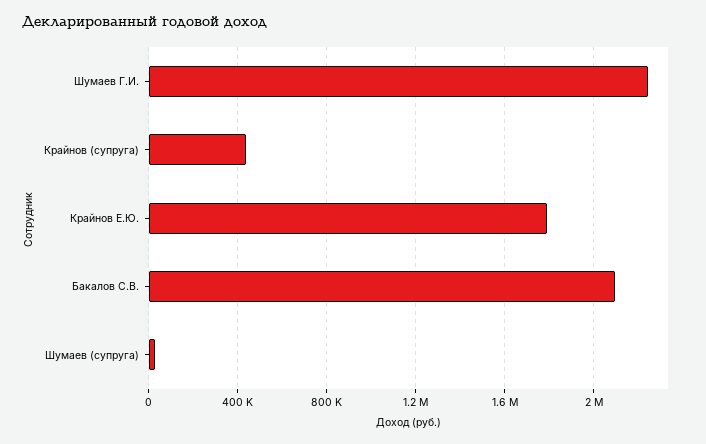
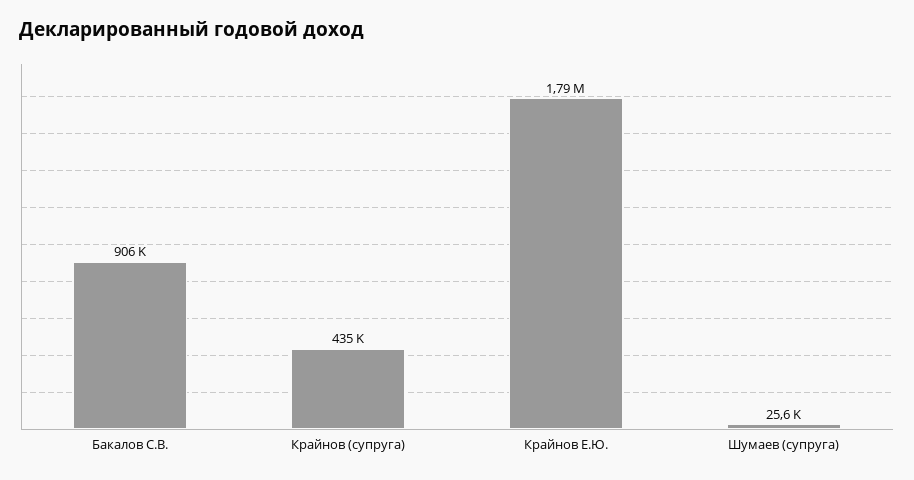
Шумаев Г.И.: 2250000 -> none
Бакалов С.В.: 2100000 -> 906000

